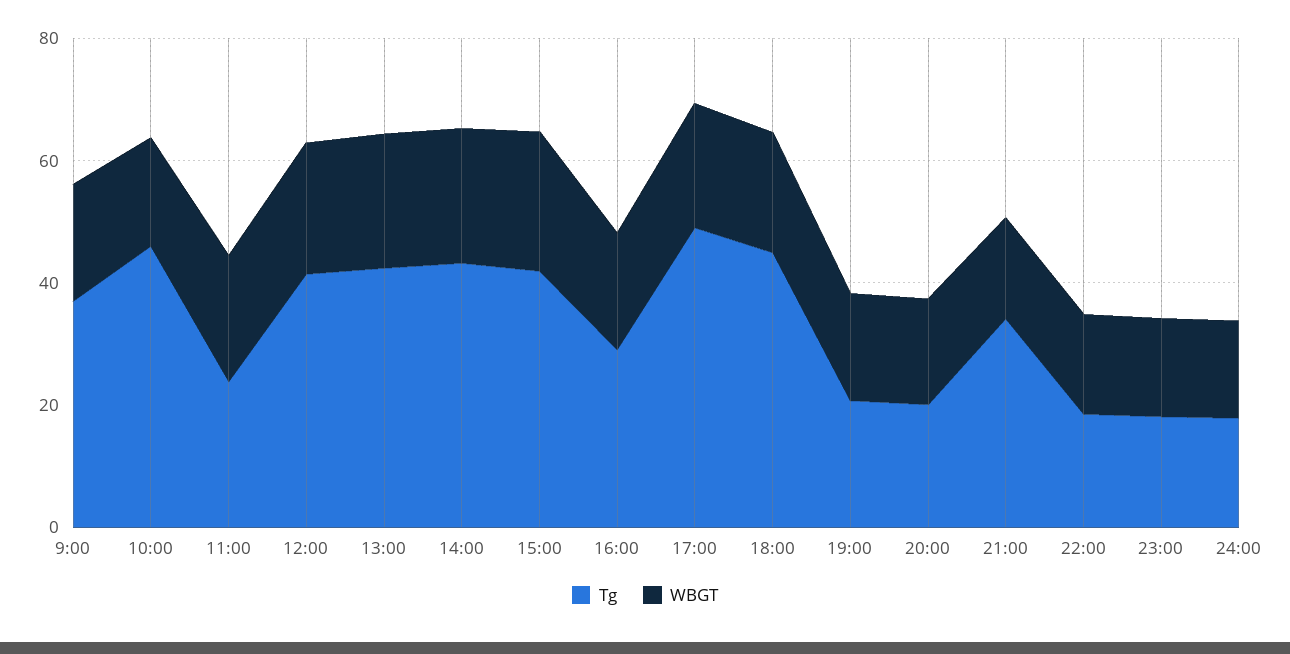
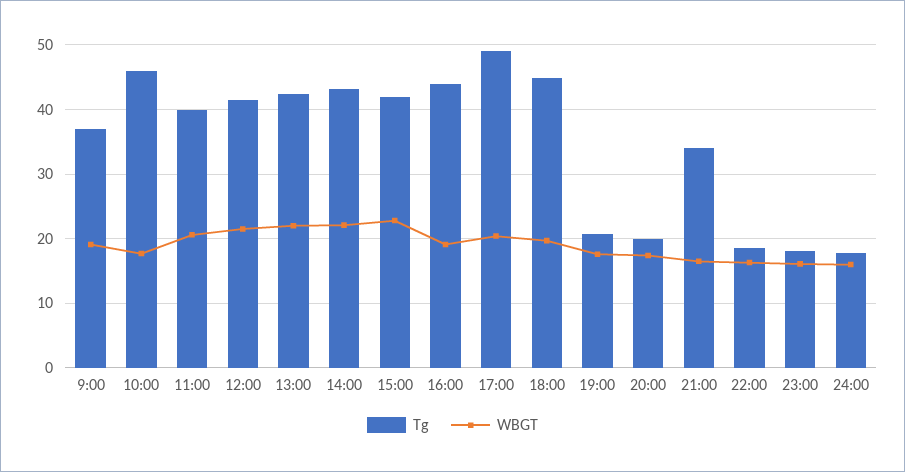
Tg, 11:00: 25 -> 40
Tg, 16:00: 30 -> 44

